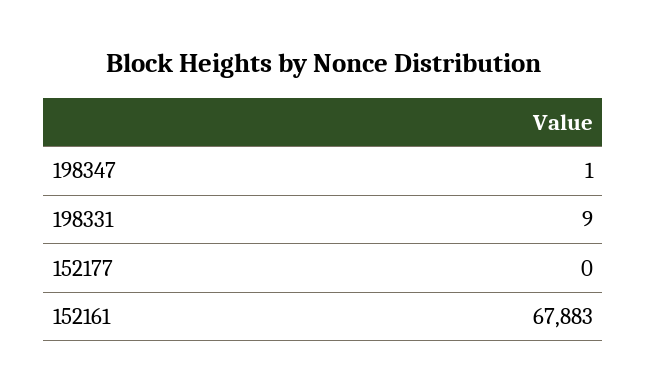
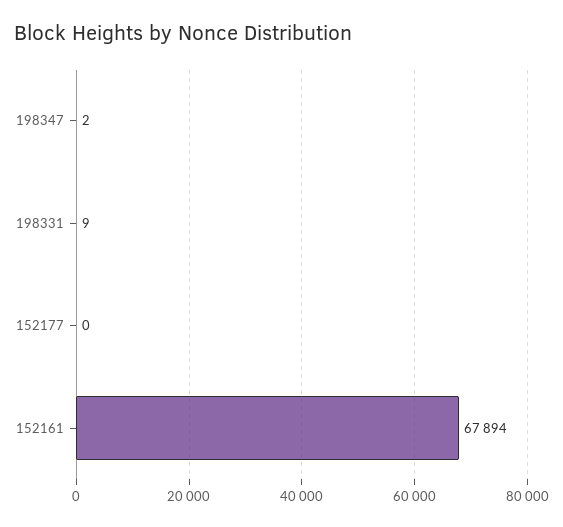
198347: 1 -> 2
152161: 67883 -> 67894

